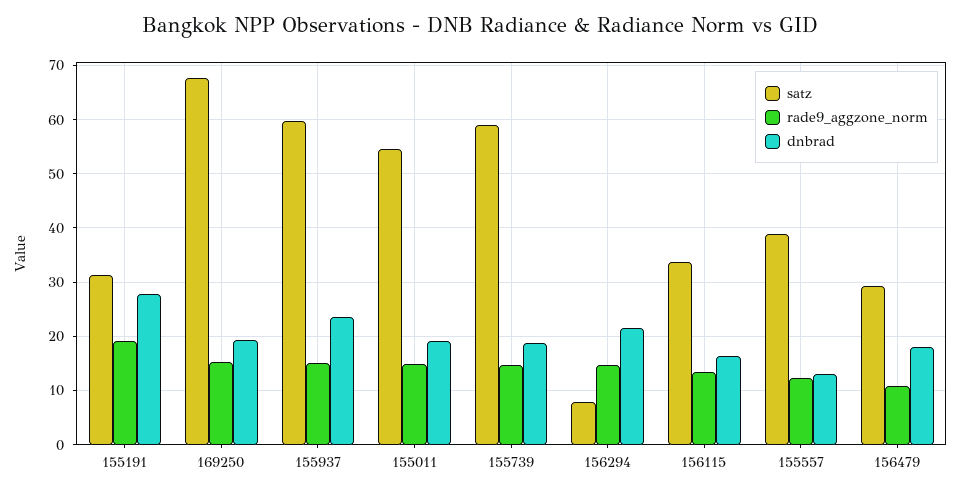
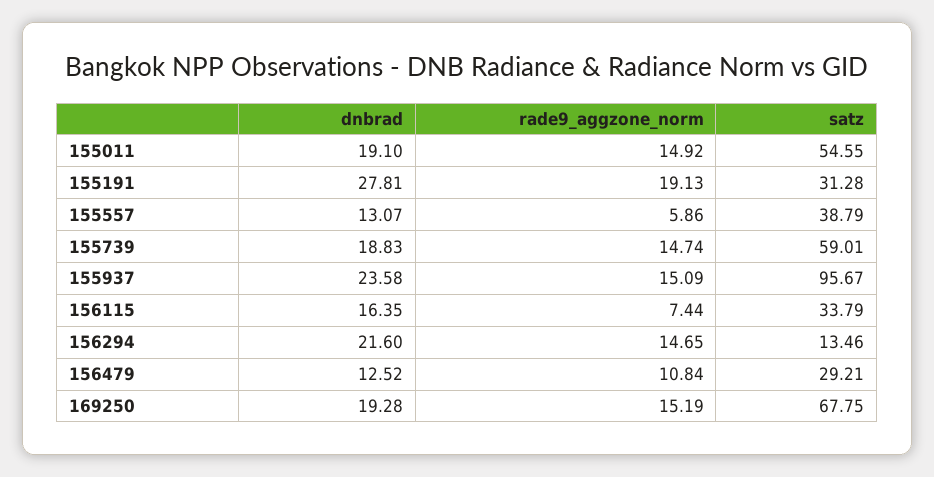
satz, 155937: 60 -> 95.67
satz, 156294: 8 -> 13.46
rade9_aggzone_norm, 156115: 14 -> 7.44
rade9_aggzone_norm, 155557: 12 -> 5.86
dnbrad, 156479: 18 -> 12.52

